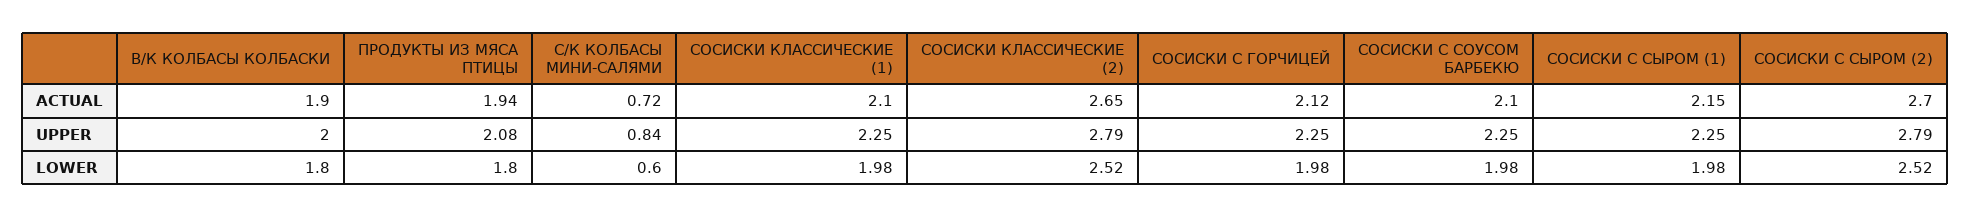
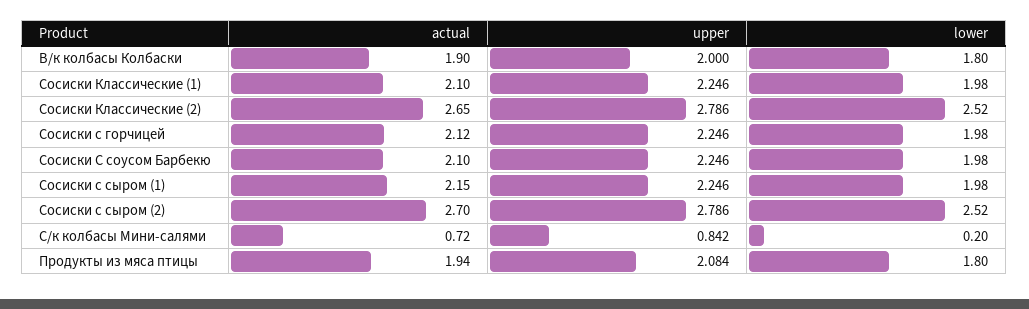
С/К КОЛБАСЫ МИНИ-САЛЯМИ, LOWER: 0.6 -> 0.2

